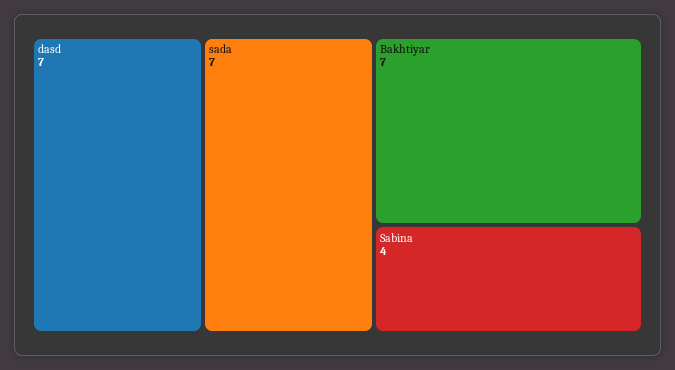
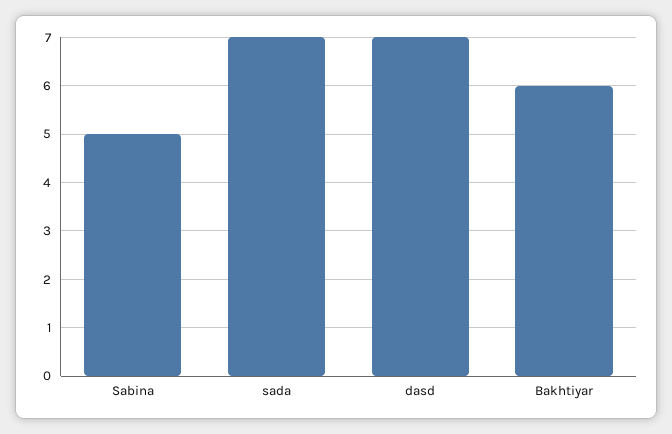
Bakhtiyar: 7 -> 6
Sabina: 4 -> 5

